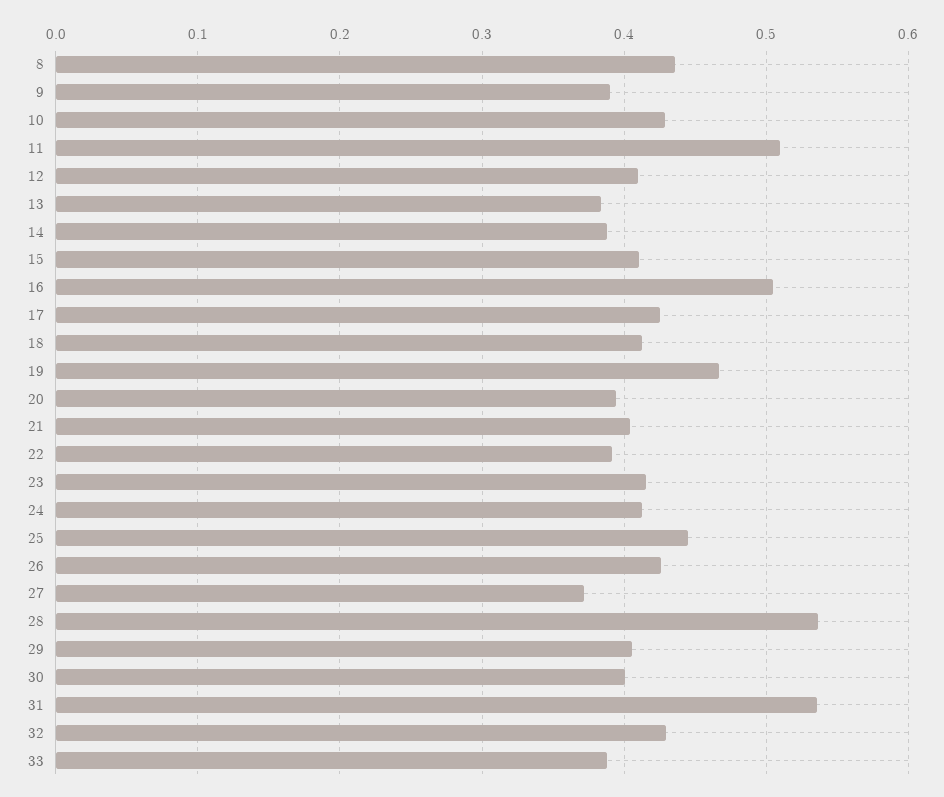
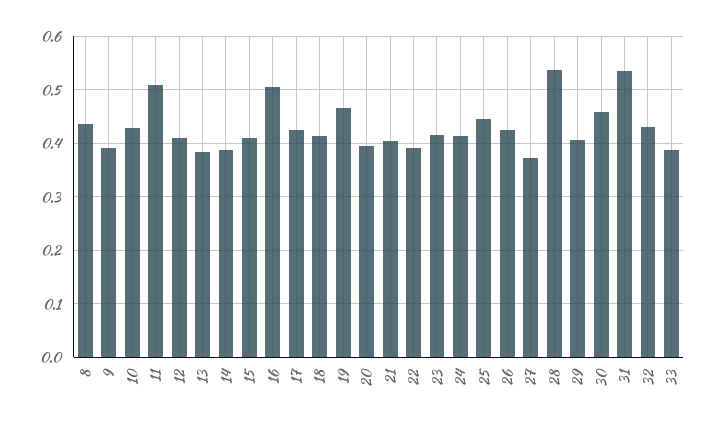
30: 0.4 -> 0.46

